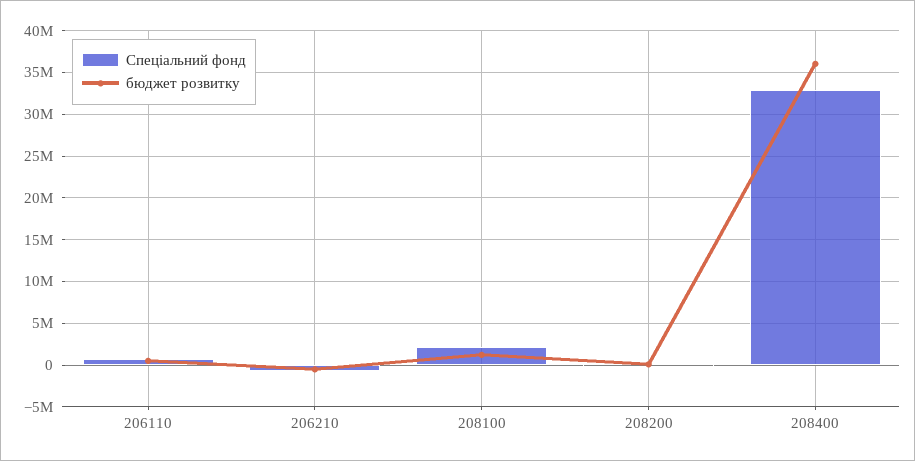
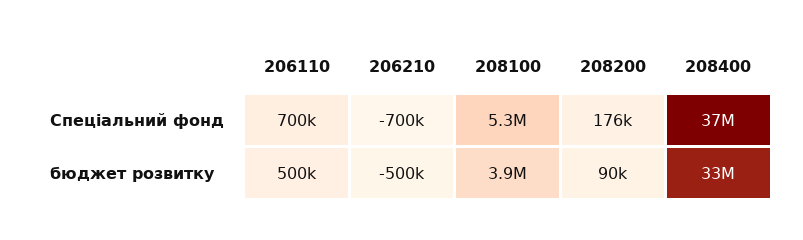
Спеціальний фонд, 208100: 2000000 -> 5300000
бюджет розвитку, 208100: 1000000 -> 3900000
Спеціальний фонд, 208400: 33000000 -> 37000000
бюджет розвитку, 208400: 36000000 -> 33000000

